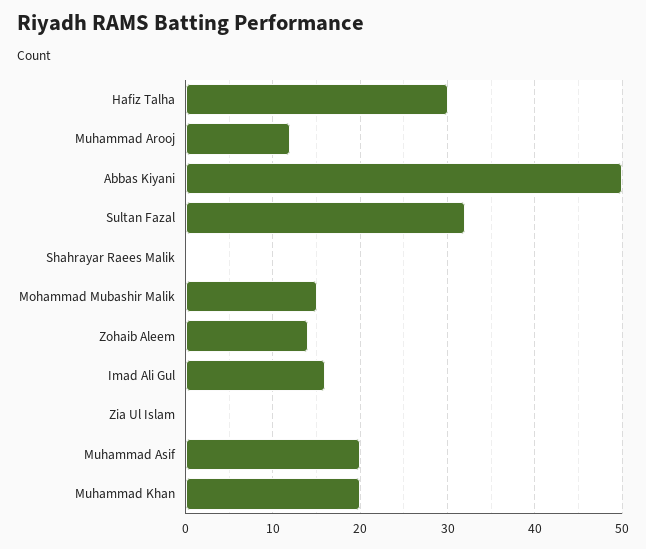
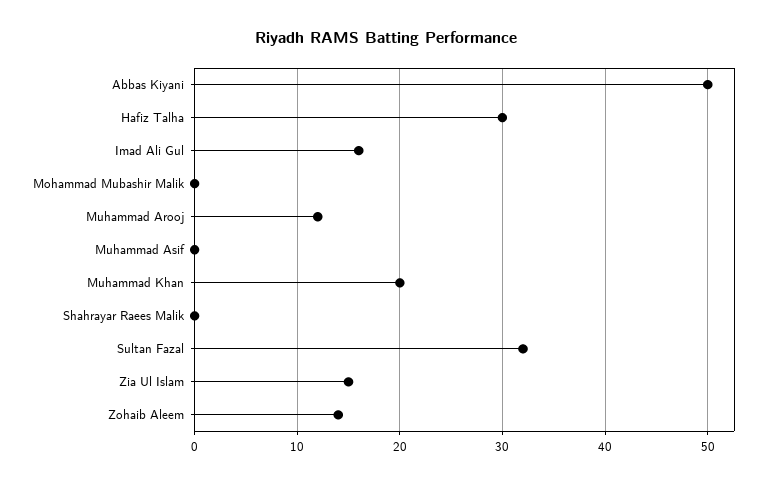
Mohammad Mubashir Malik: 15 -> 0
Zia Ul Islam: 0 -> 15
Muhammad Asif: 20 -> 0

